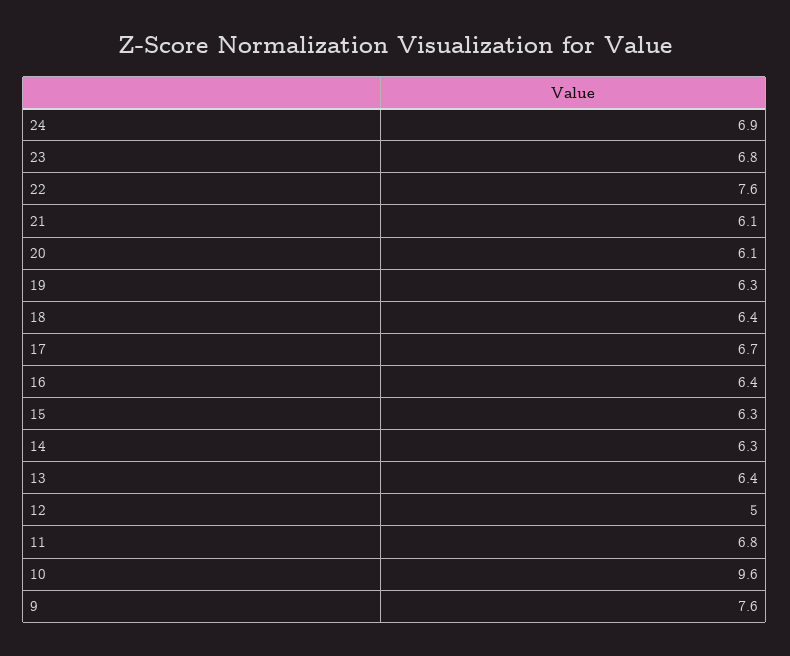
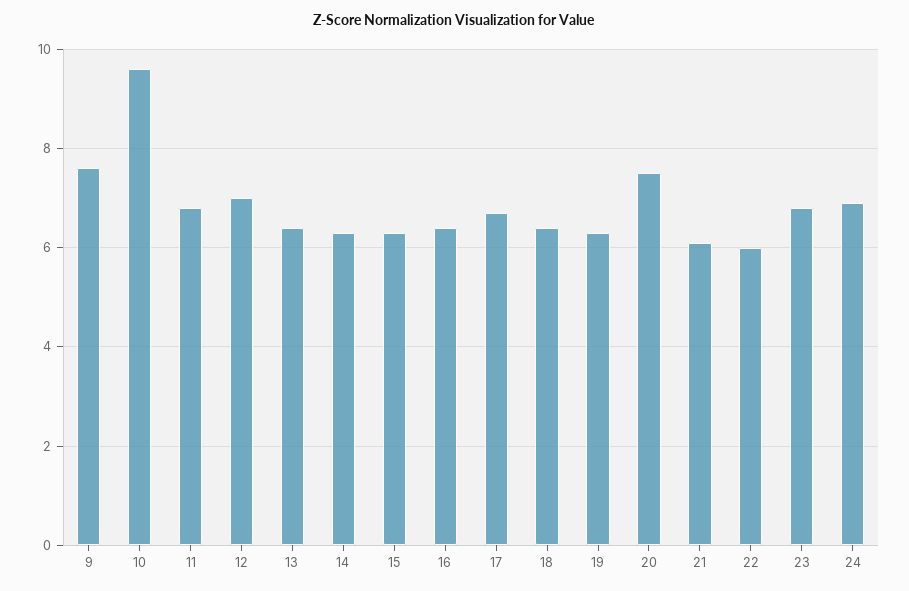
22: 7.6 -> 6
20: 6.1 -> 7.5
12: 5 -> 7

